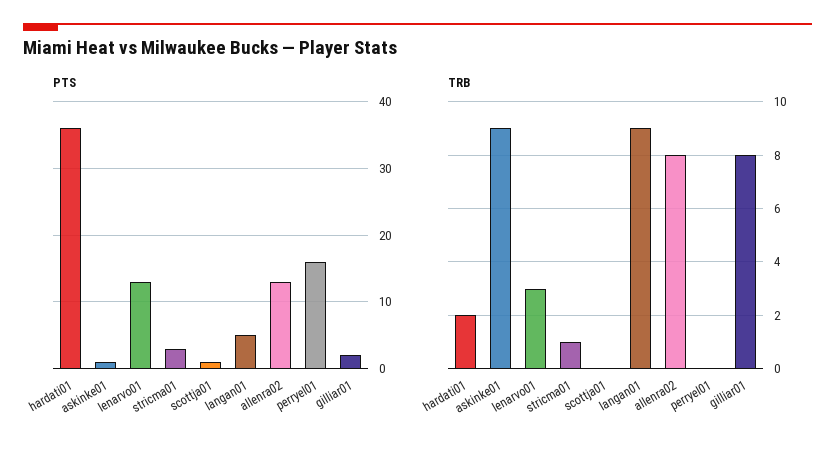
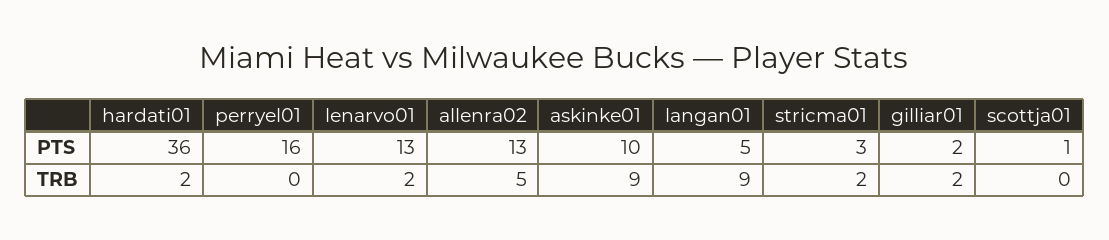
PTS, askinke01: 1 -> 10
TRB, lenarvo01: 3 -> 2
TRB, stricma01: 1 -> 2
TRB, allenra02: 8 -> 5
TRB, gilliar01: 8 -> 2

